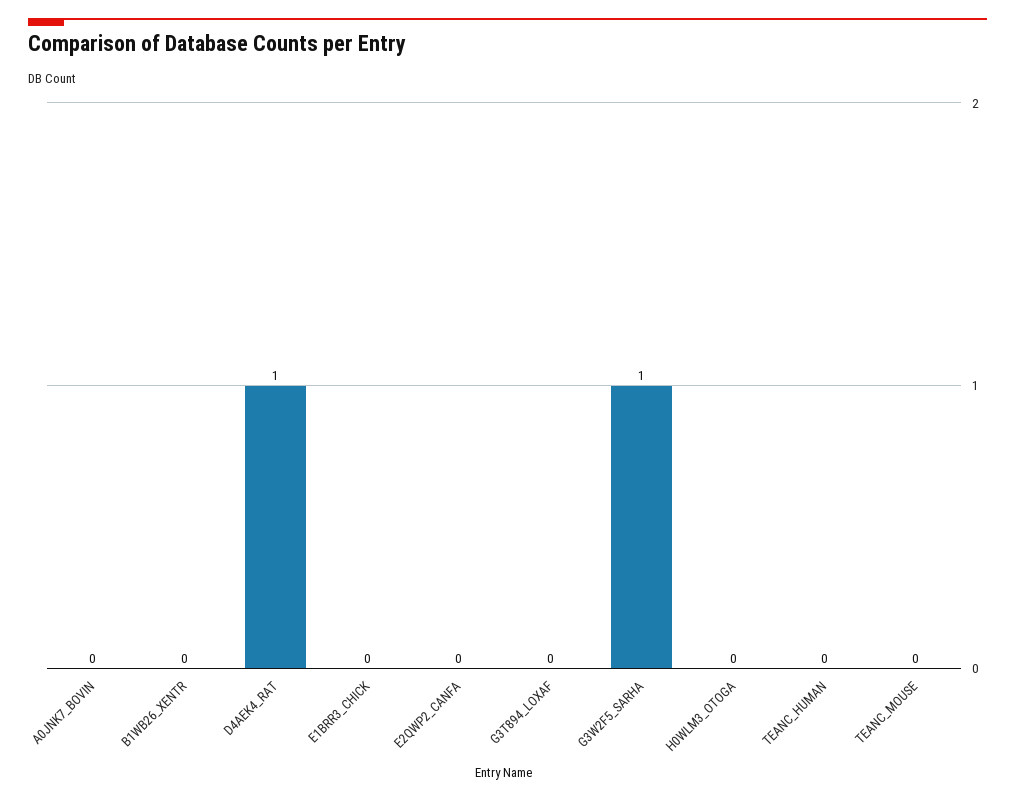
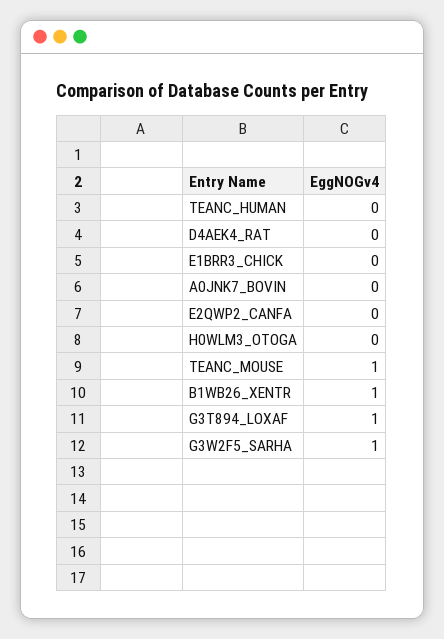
B1WB26_XENTR: 0 -> 1
D4AEK4_RAT: 1 -> 0
G3T894_LOXAF: 0 -> 1
TEANC_MOUSE: 0 -> 1

